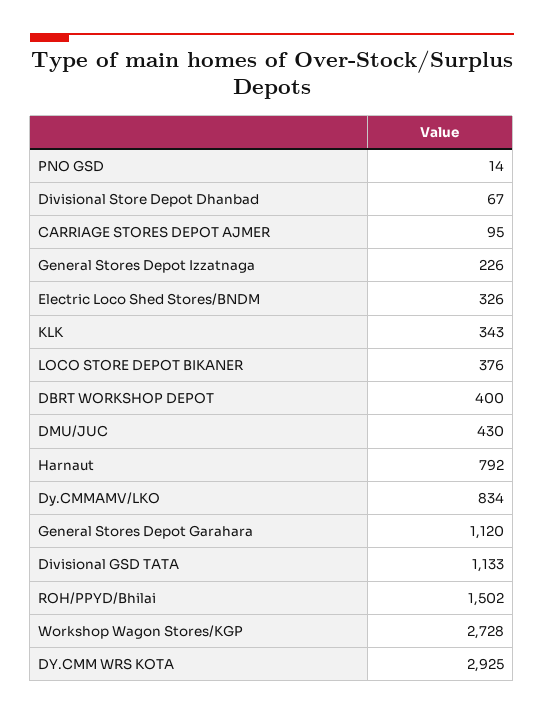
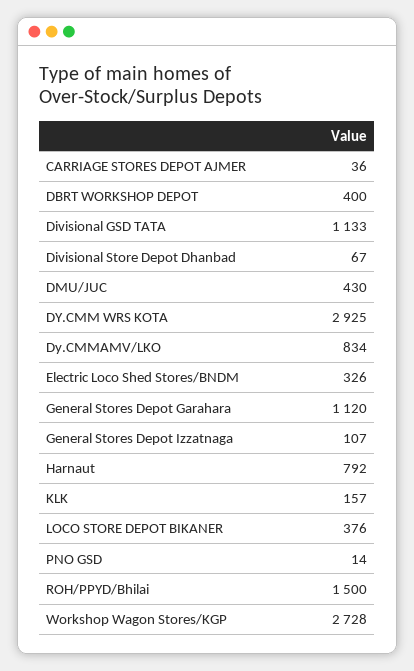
CARRIAGE STORES DEPOT AJMER: 95 -> 36
General Stores Depot Izzatnaga: 226 -> 107
KLK: 343 -> 157
ROH/PPYD/Bhilai: 1502 -> 1500

